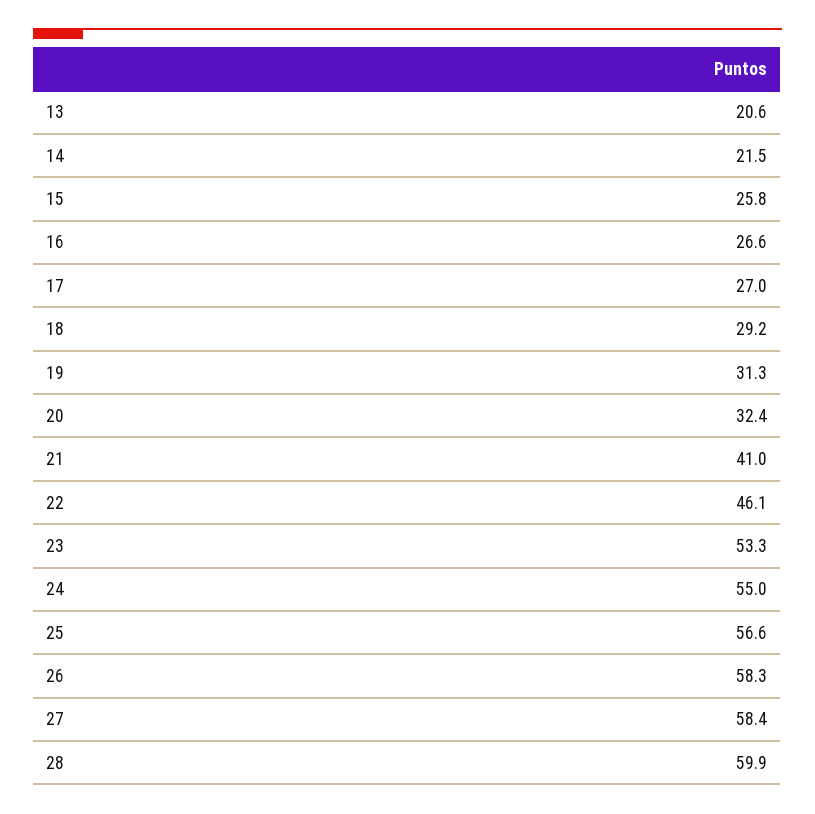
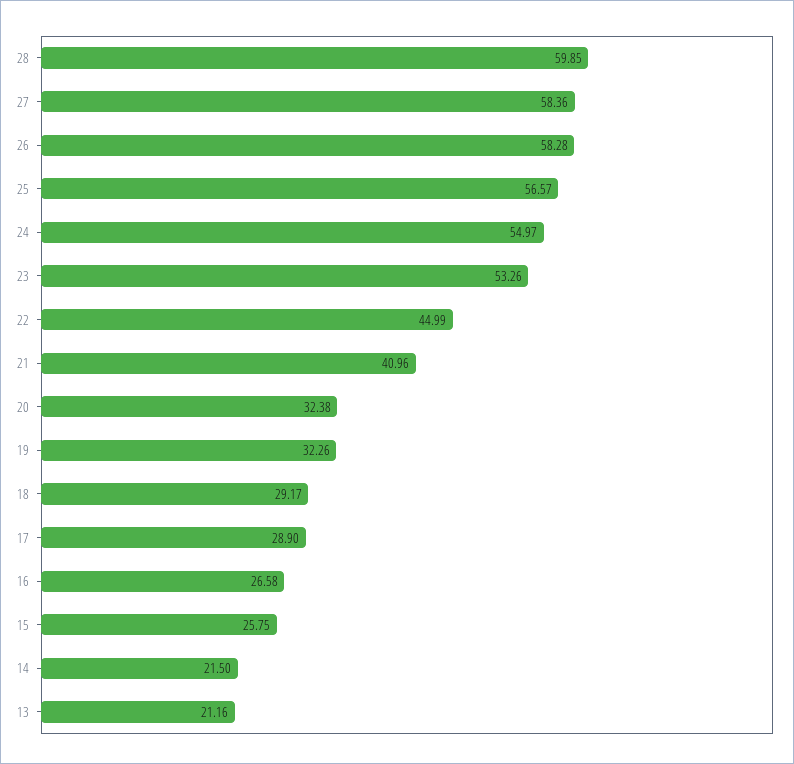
13: 20.6 -> 21.16
17: 27 -> 28.9
19: 31.3 -> 32.26
22: 46.1 -> 44.99

